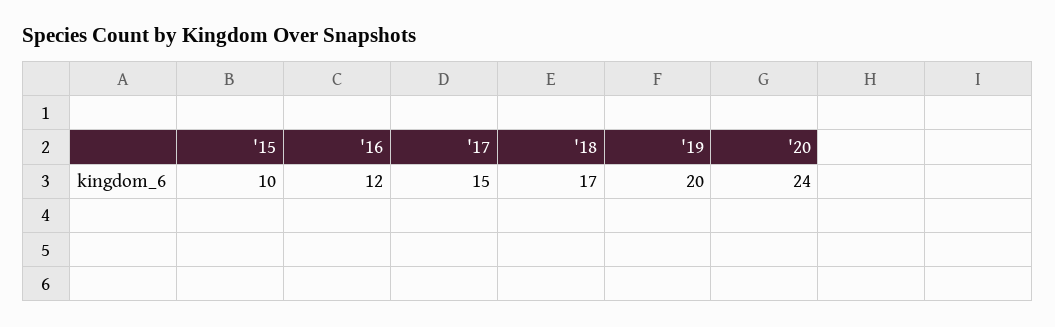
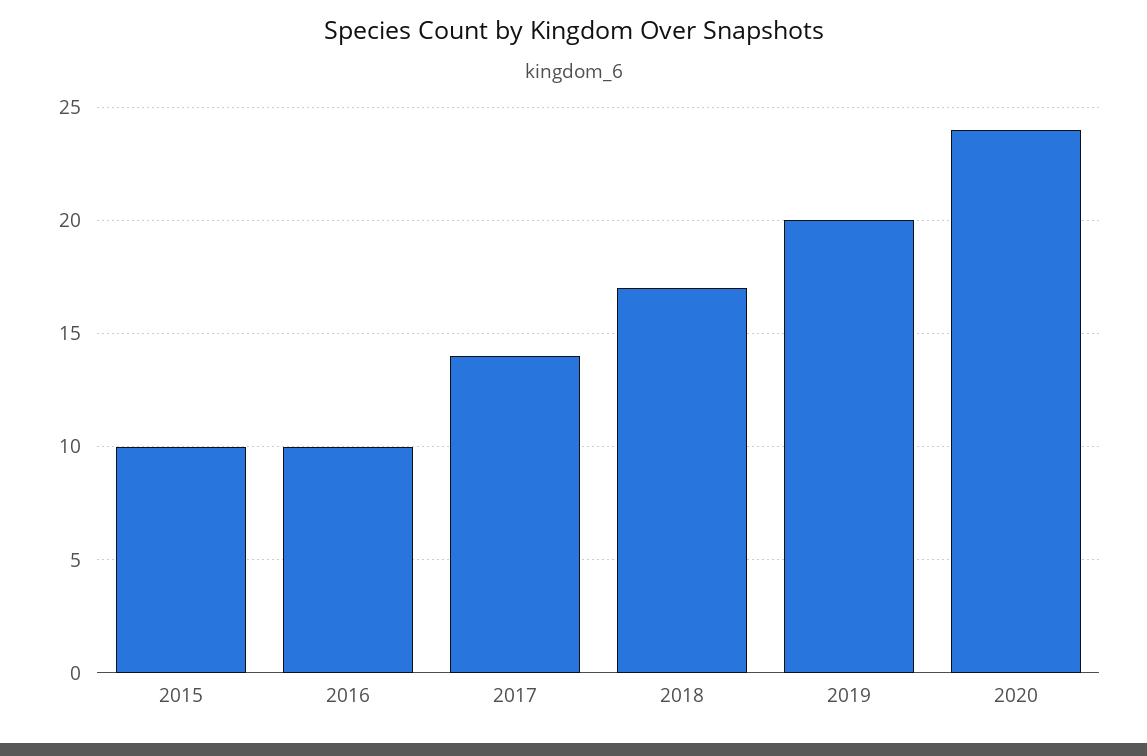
'16: 12 -> 10
'17: 15 -> 14

